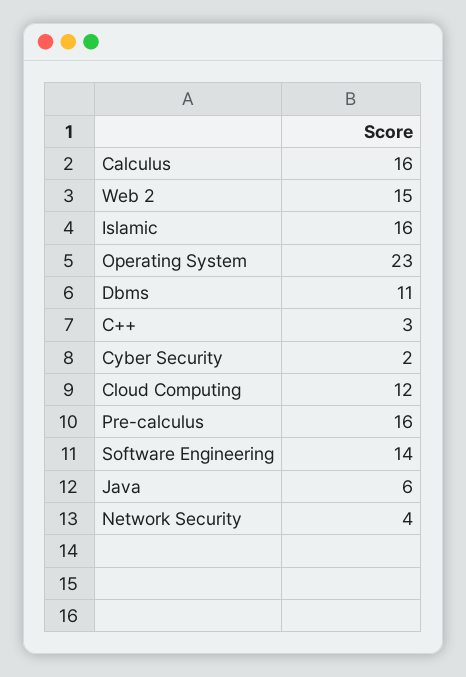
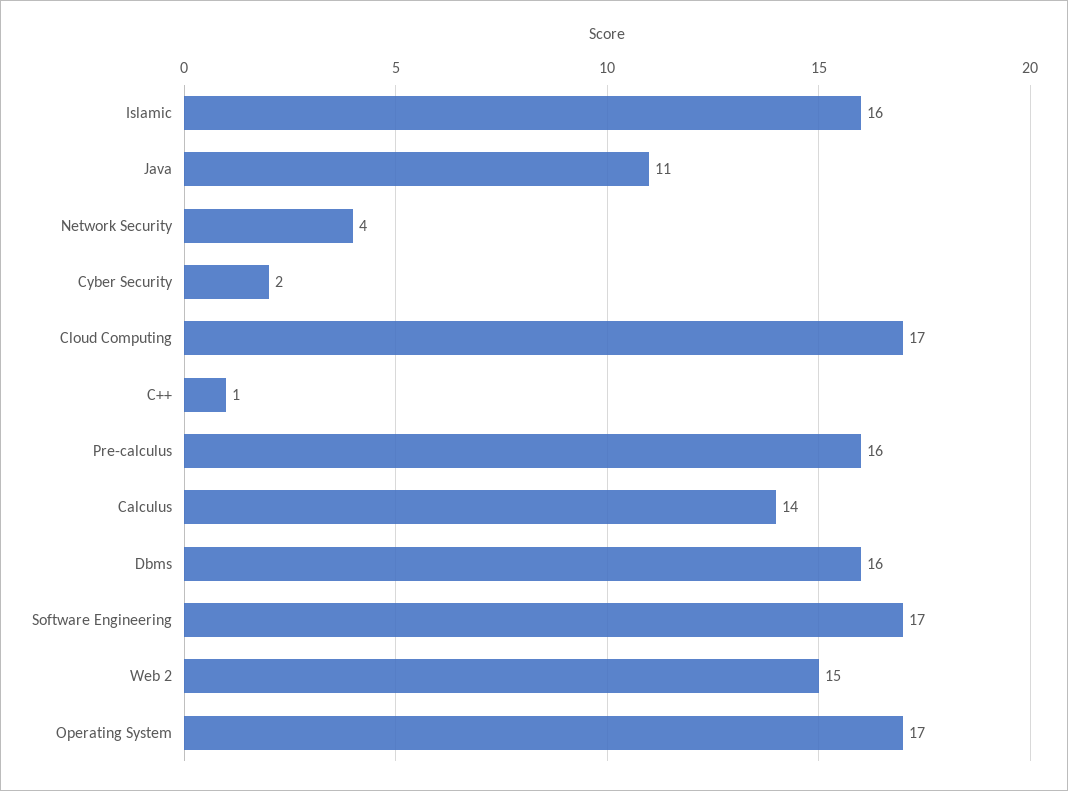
Calculus: 16 -> 14
Operating System: 23 -> 17
Dbms: 11 -> 16
C++: 3 -> 1
Cloud Computing: 12 -> 17
Software Engineering: 14 -> 17
Java: 6 -> 11

